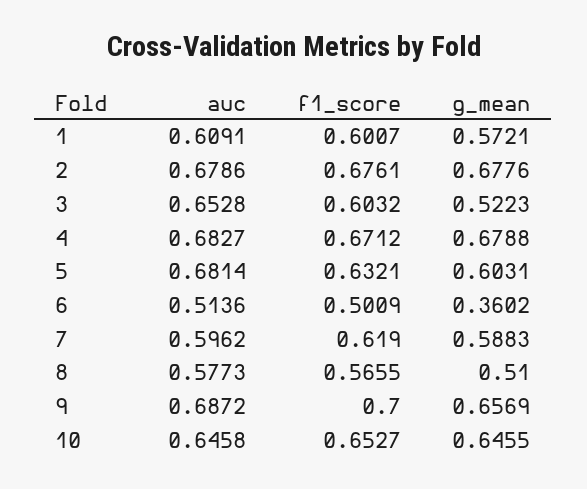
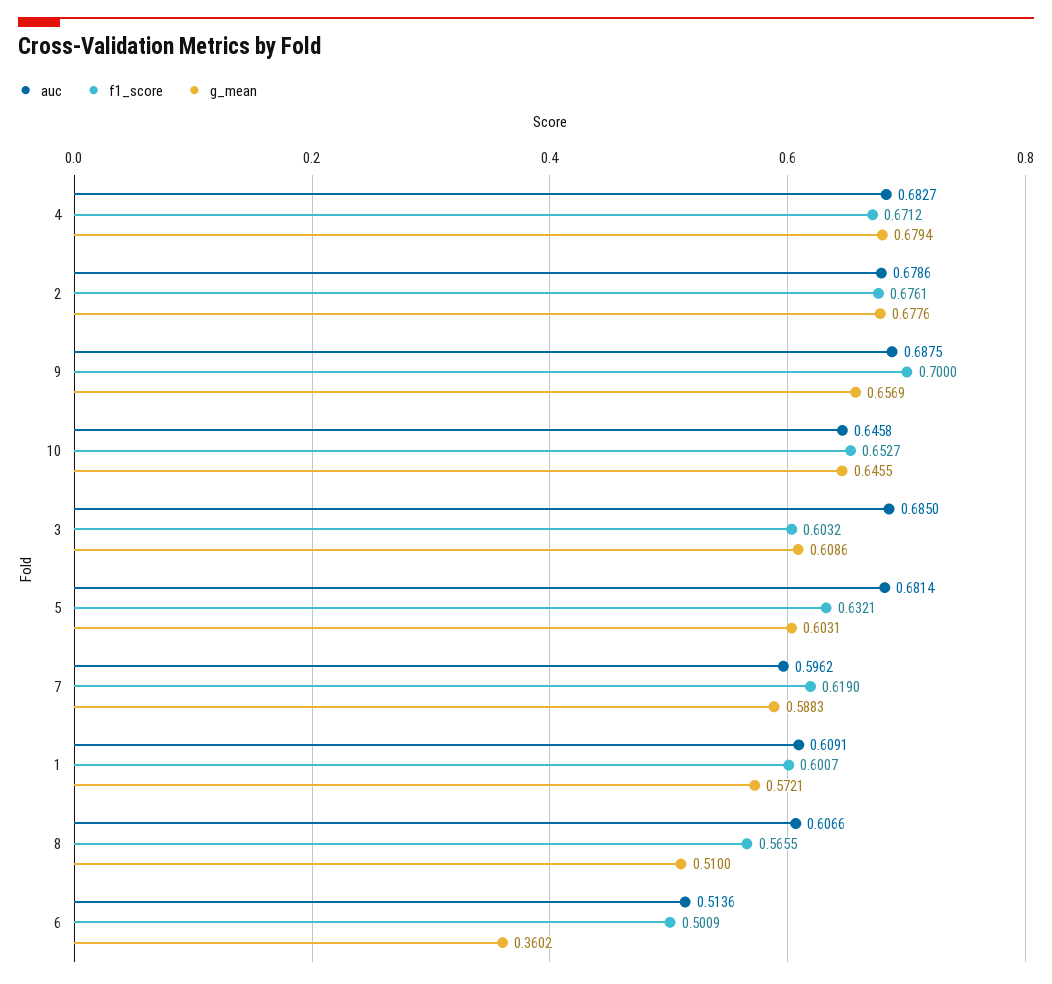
auc, 3: 0.6528 -> 0.685
g_mean, 3: 0.5223 -> 0.6086
g_mean, 4: 0.6788 -> 0.6794
auc, 8: 0.5773 -> 0.6066
auc, 9: 0.6872 -> 0.6875

